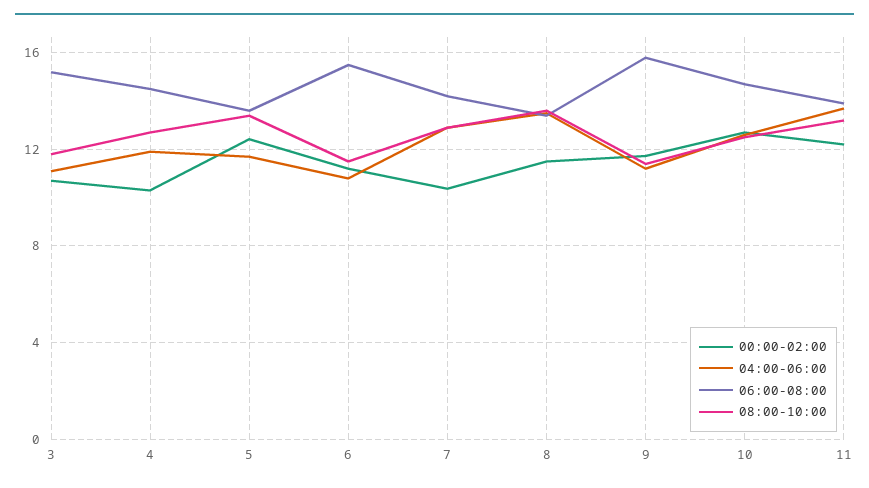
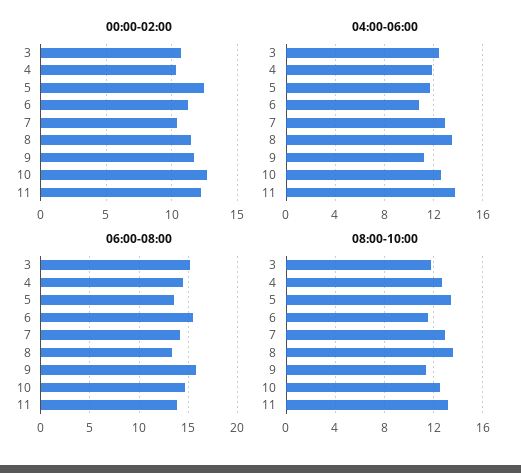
04:00-06:00, 3: 11 -> 12.5

